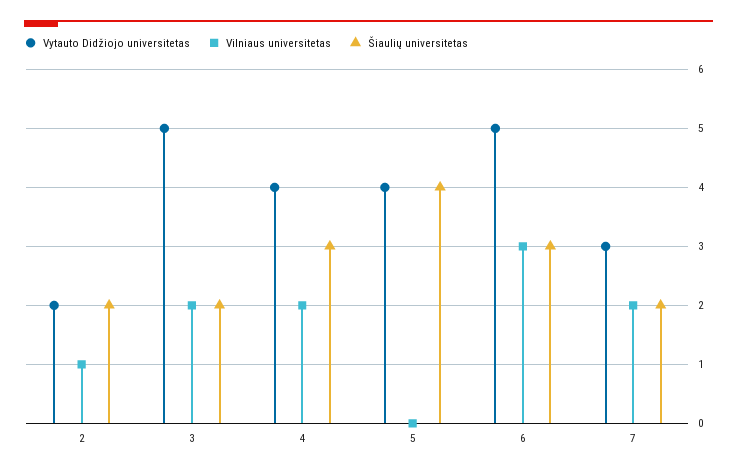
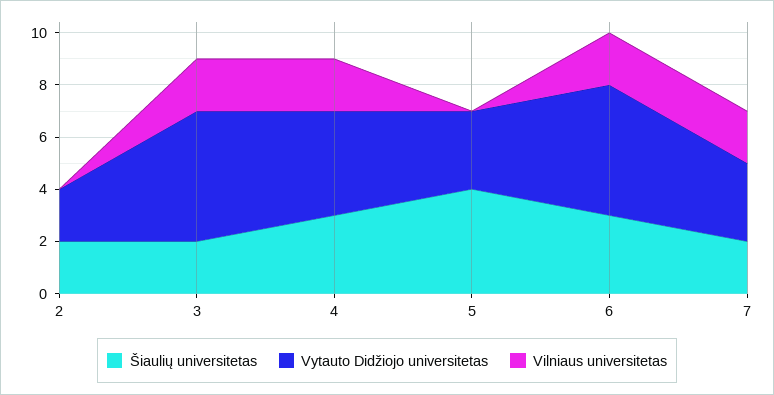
Vilniaus universitetas, 2: 1 -> 0
Vytauto Didžiojo universitetas, 5: 4 -> 3
Vilniaus universitetas, 6: 3 -> 2

